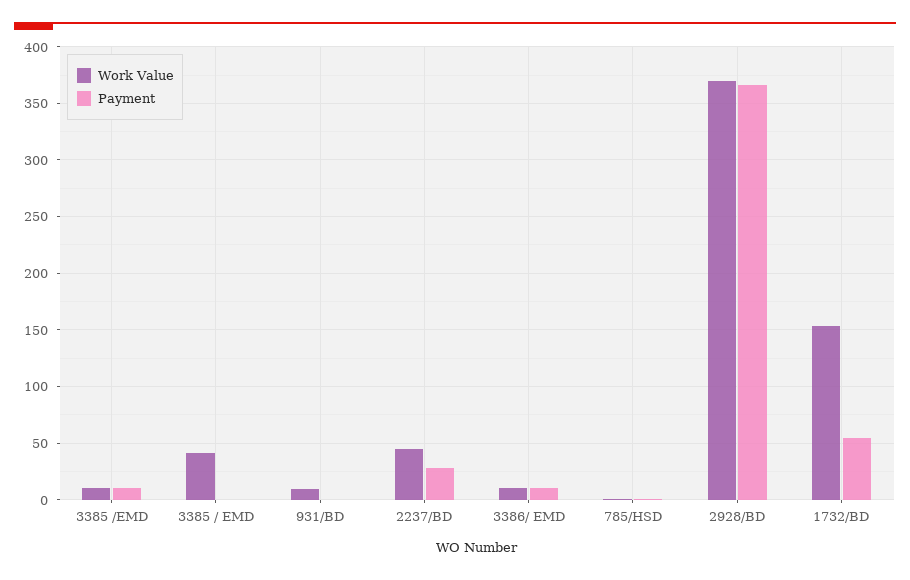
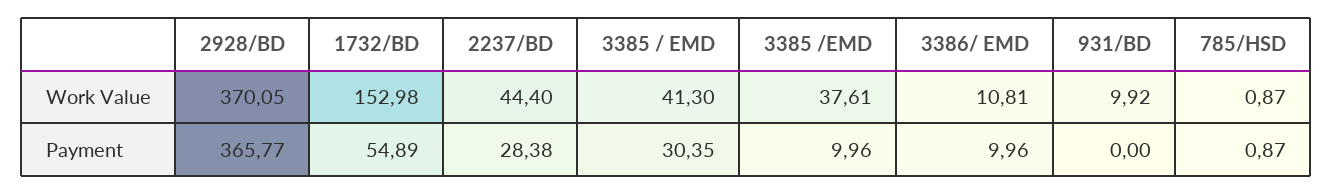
Work Value, 3385 /EMD: 10 -> 37.61
Payment, 3385 / EMD: 0 -> 30.35

